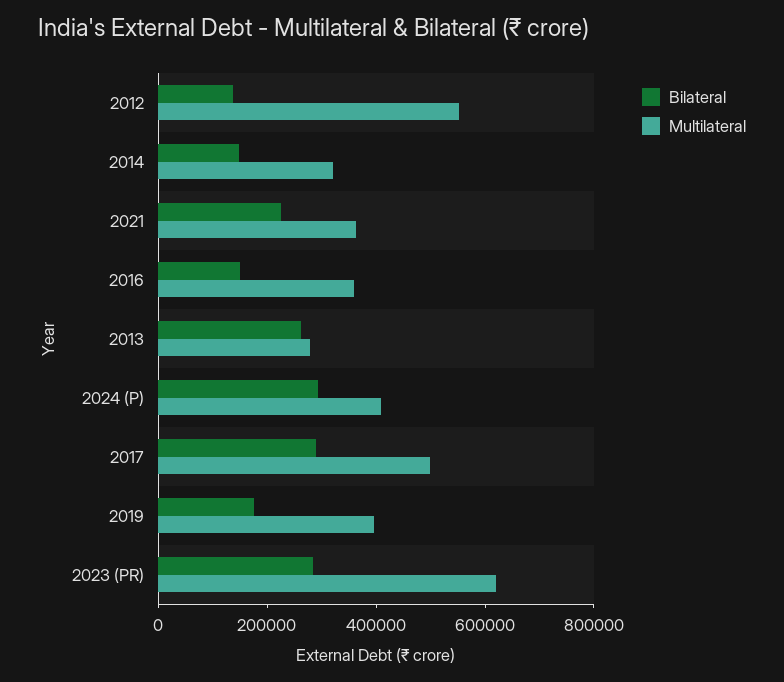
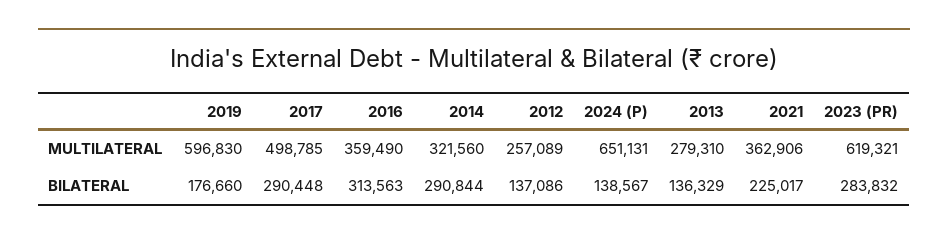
Multilateral, 2012: 550000 -> 257089
Bilateral, 2014: 150000 -> 290844
Bilateral, 2016: 150000 -> 313563
Bilateral, 2013: 250000 -> 136329
Bilateral, 2024 (P): 300000 -> 138567
Multilateral, 2024 (P): 400000 -> 651131
Multilateral, 2019: 400000 -> 596830

